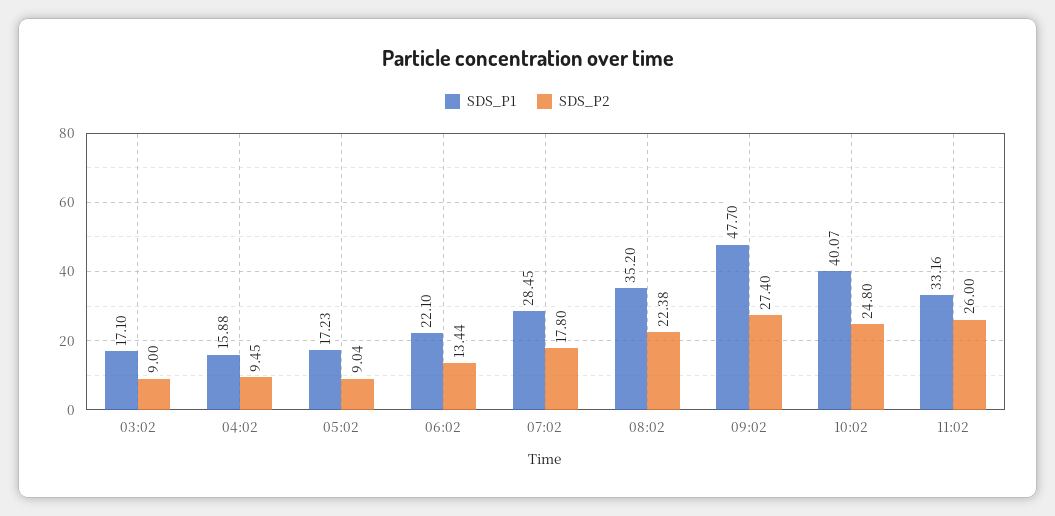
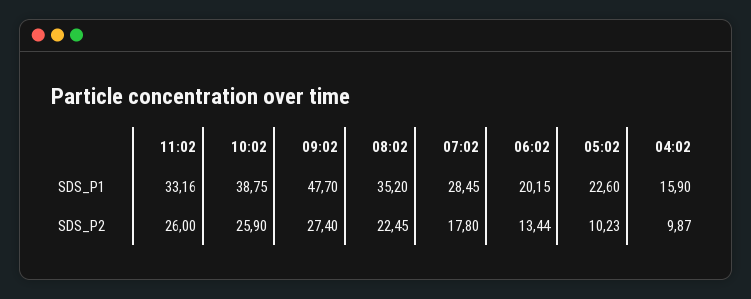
SDS_P1, 03:02: 17.1 -> none
SDS_P2, 03:02: 9 -> none
SDS_P1, 04:02: 15.88 -> 15.9
SDS_P2, 04:02: 9.45 -> 9.87
SDS_P1, 05:02: 17.23 -> 22.6
SDS_P2, 05:02: 9.04 -> 10.23
SDS_P1, 06:02: 22.1 -> 20.15
SDS_P2, 08:02: 22.38 -> 22.45
SDS_P1, 10:02: 40.07 -> 38.75
SDS_P2, 10:02: 24.8 -> 25.9

